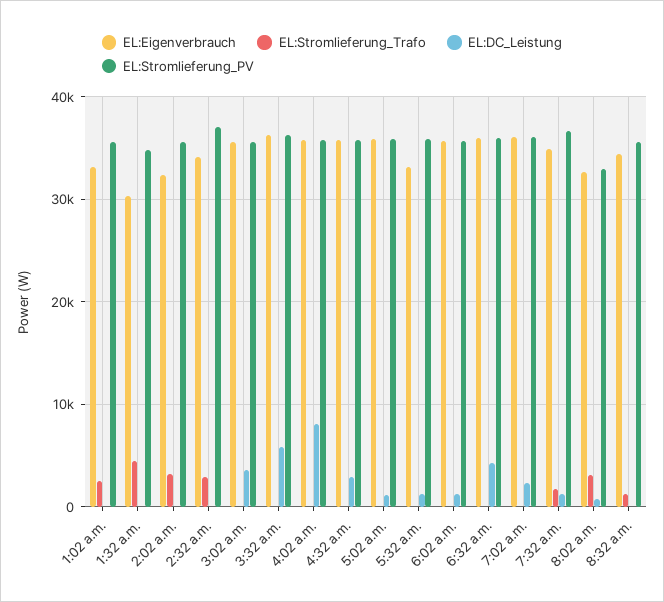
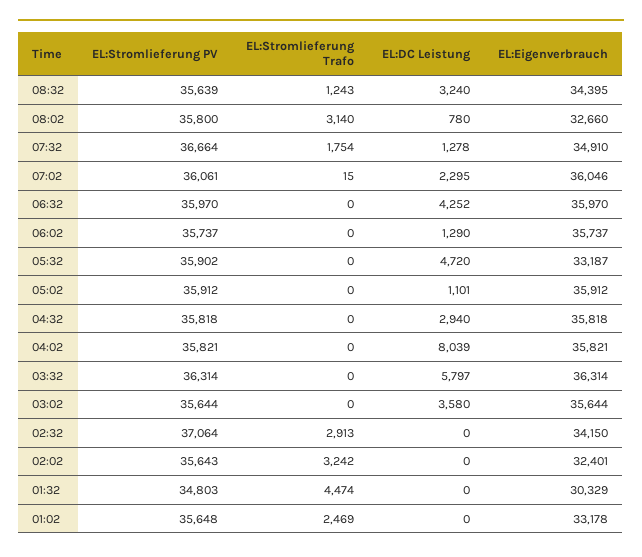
EL:DC_Leistung, 5:32 a.m.: 1000 -> 4720
EL:Stromlieferung_PV, 8:02 a.m.: 33000 -> 35800
EL:DC_Leistung, 8:32 a.m.: 0 -> 3240

